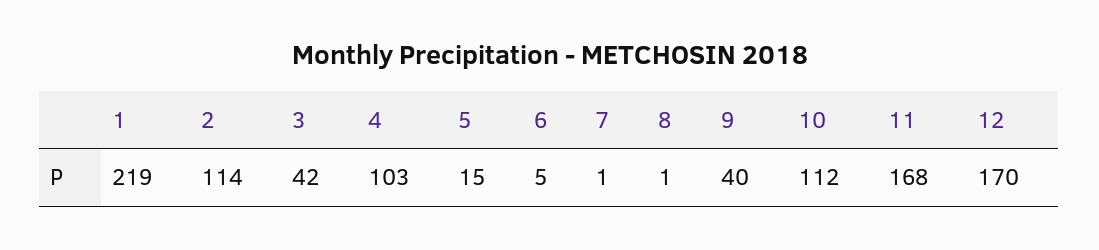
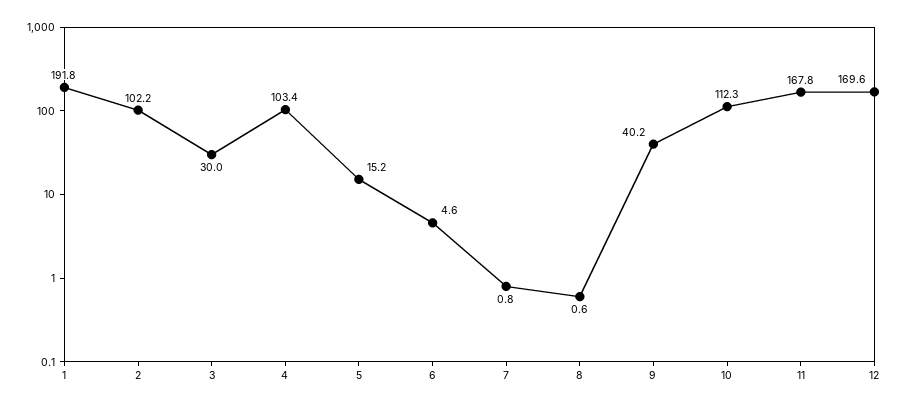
1: 219 -> 191.8
2: 114 -> 102.2
3: 42 -> 30

